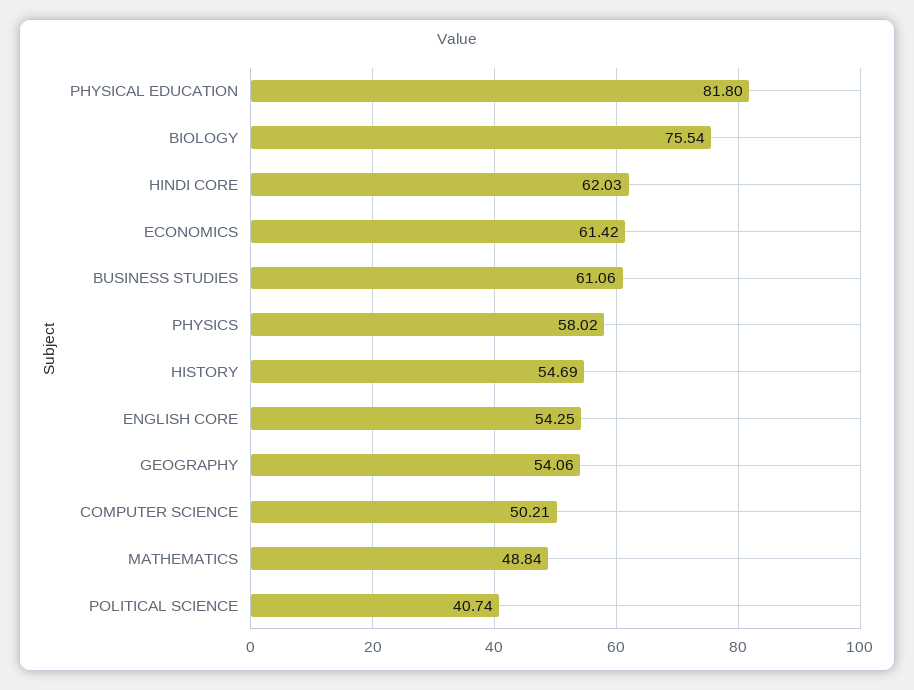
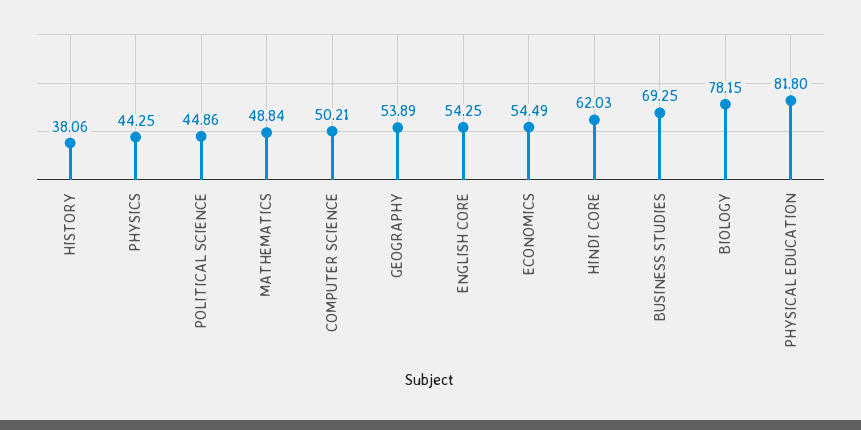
BIOLOGY: 75.54 -> 78.15
ECONOMICS: 61.42 -> 54.49
BUSINESS STUDIES: 61.06 -> 69.25
PHYSICS: 58.02 -> 44.25
HISTORY: 54.69 -> 38.06
GEOGRAPHY: 54.06 -> 53.89
POLITICAL SCIENCE: 40.74 -> 44.86

